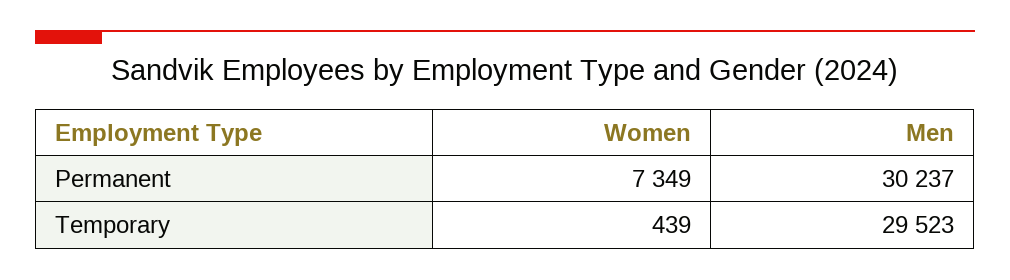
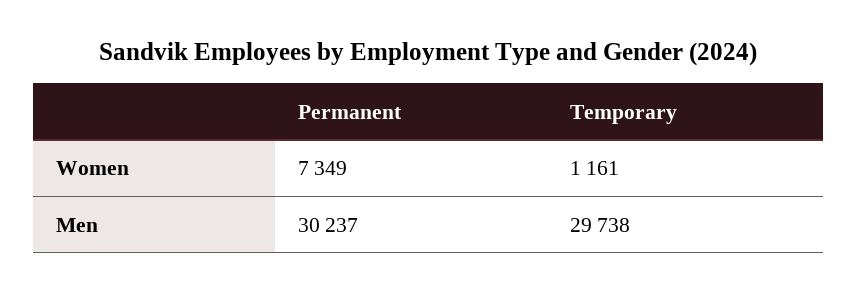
Women, Temporary: 439 -> 1161
Men, Temporary: 29523 -> 29738

